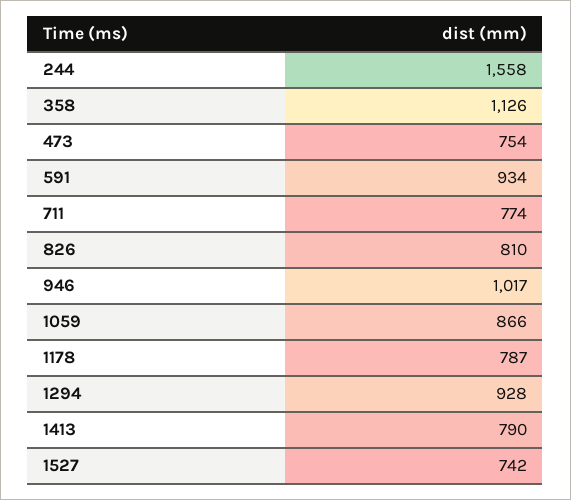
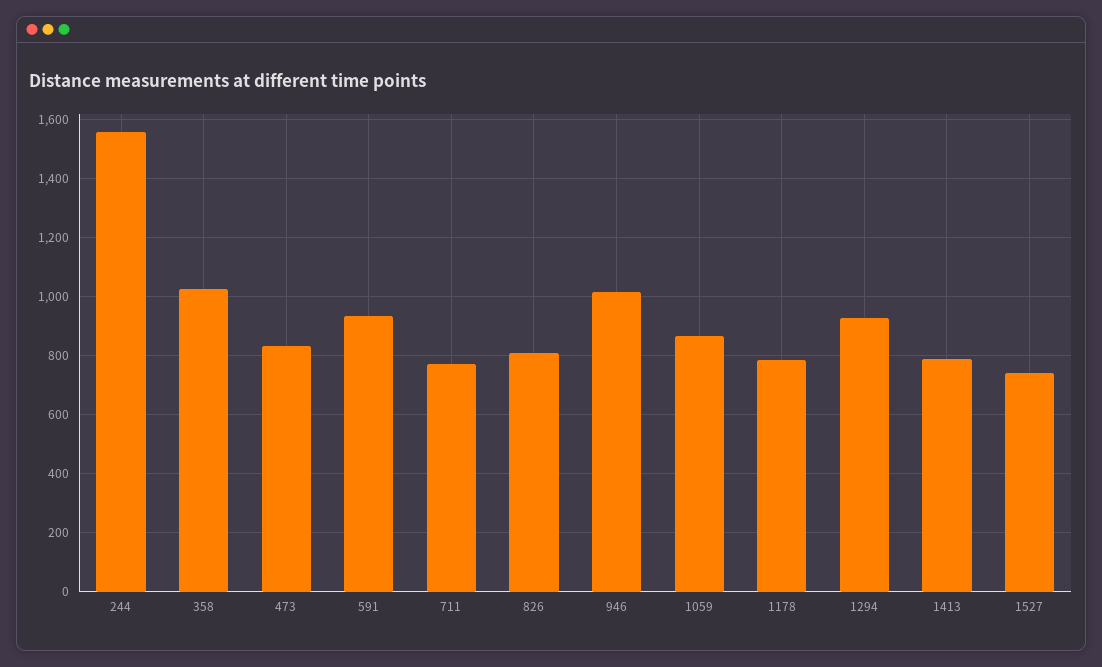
358: 1126 -> 1025
473: 754 -> 825

